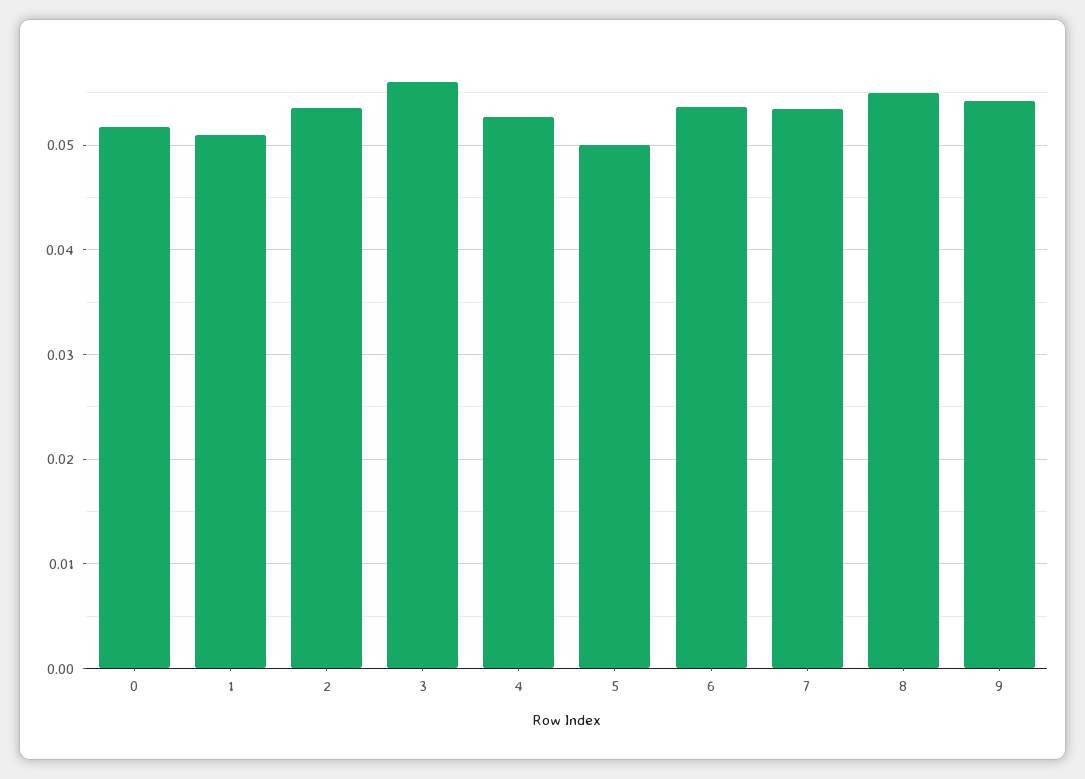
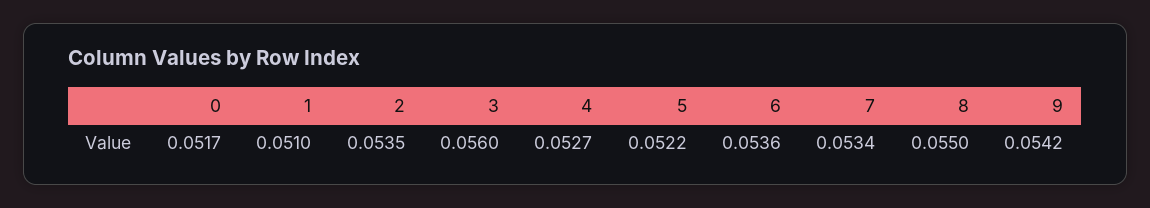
5: 0.05 -> 0.0522

